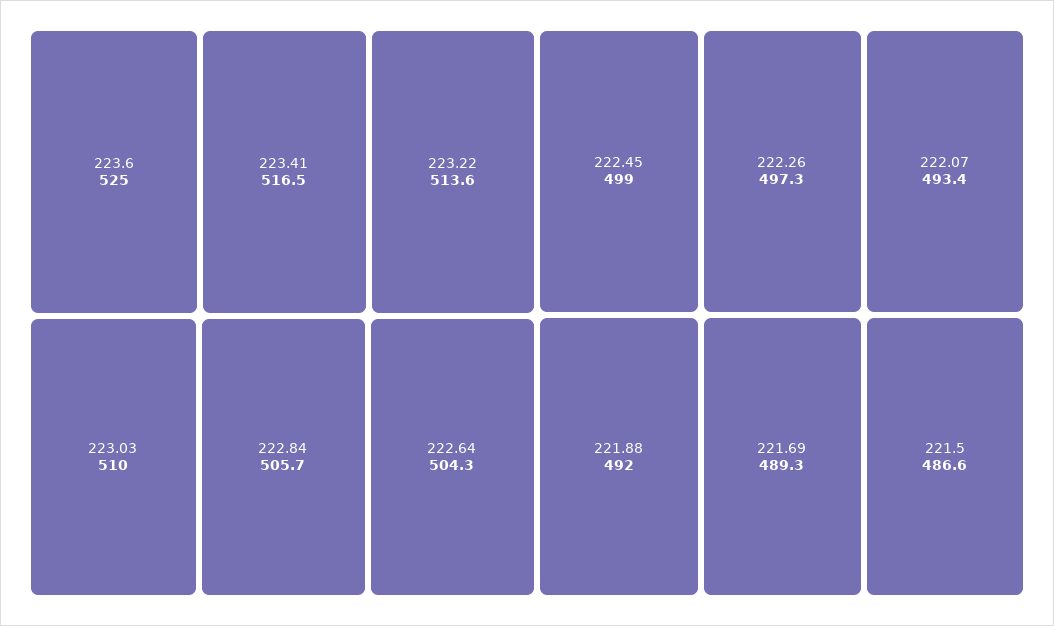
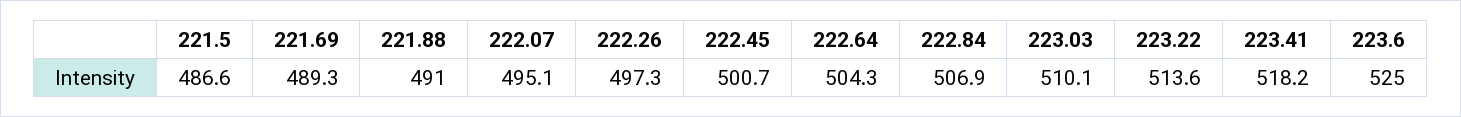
223.41: 516.5 -> 518.2
223.03: 510 -> 510.1
222.84: 505.7 -> 506.9
222.45: 499 -> 500.7
222.07: 493.4 -> 495.1
221.88: 492 -> 491

